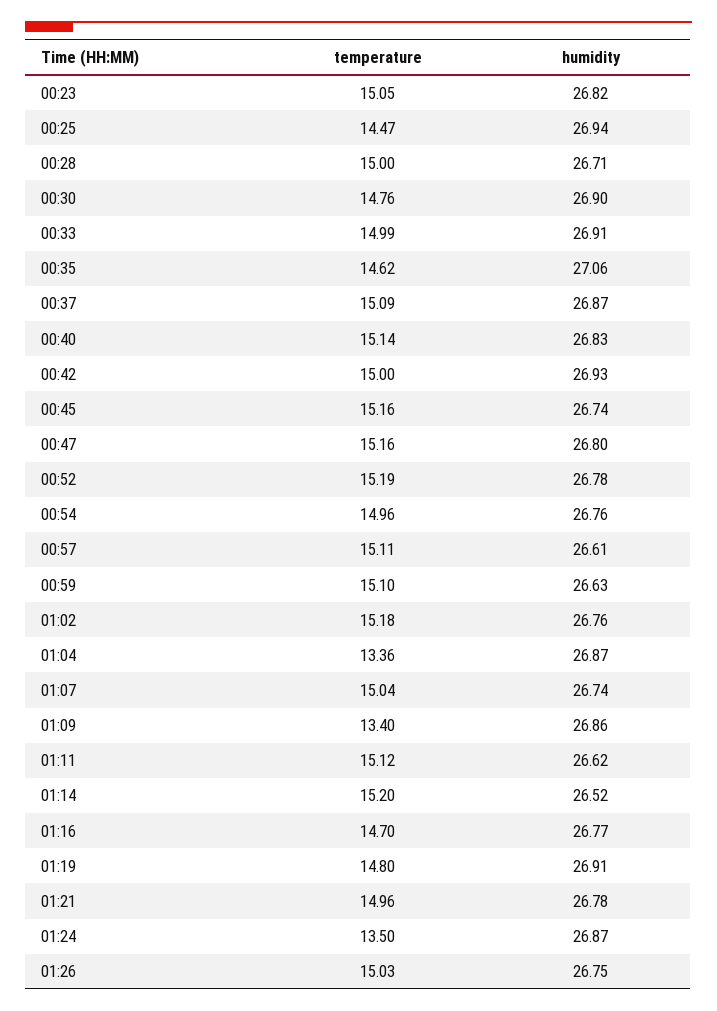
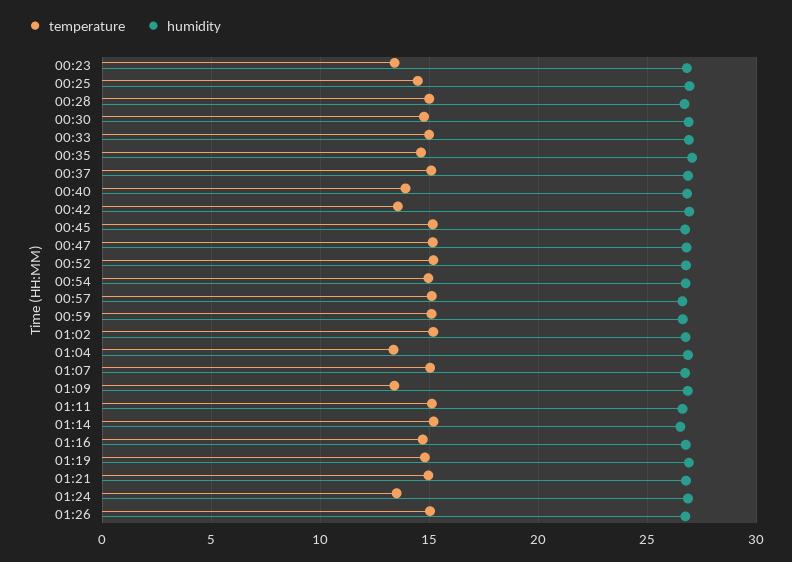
temperature, 00:23: 15.05 -> 13.5
temperature, 00:40: 15.14 -> 14
temperature, 00:42: 15 -> 13.5

